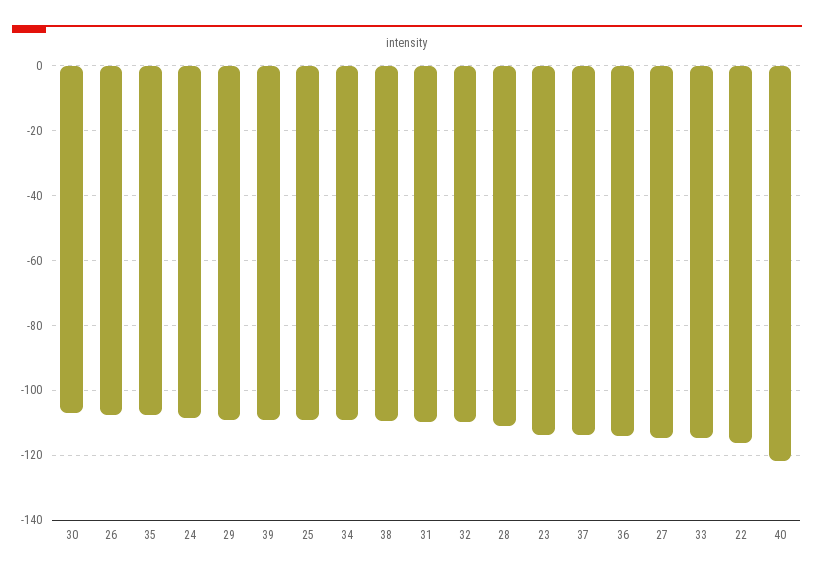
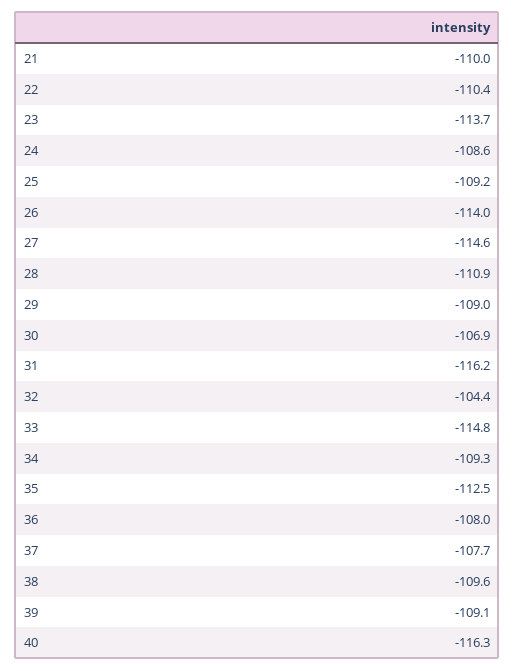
26: -108 -> -114
35: -108 -> -112.5
31: -110 -> -116.2
32: -110 -> -104.4
37: -114 -> -107.7
36: -114 -> -108
22: -116 -> -110.4
40: -122 -> -116.3
21: none -> -110

